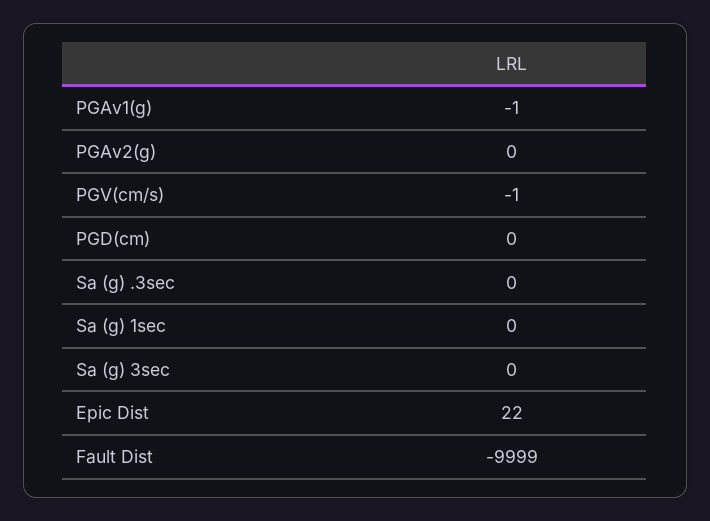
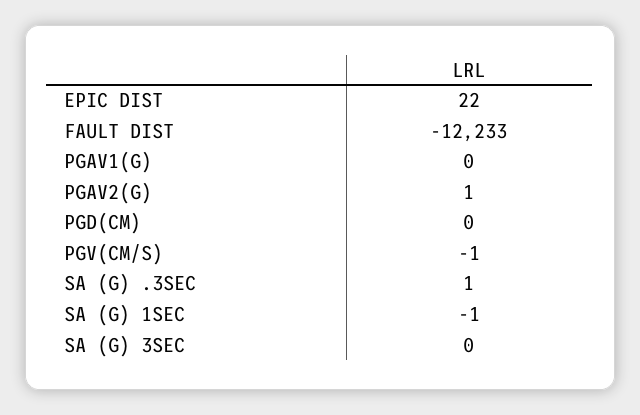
PGAv1(g): -1 -> 0
PGAv2(g): 0 -> 1
Sa (g) .3sec: 0 -> 1
Sa (g) 1sec: 0 -> -1
Fault Dist: -9999 -> -12233

